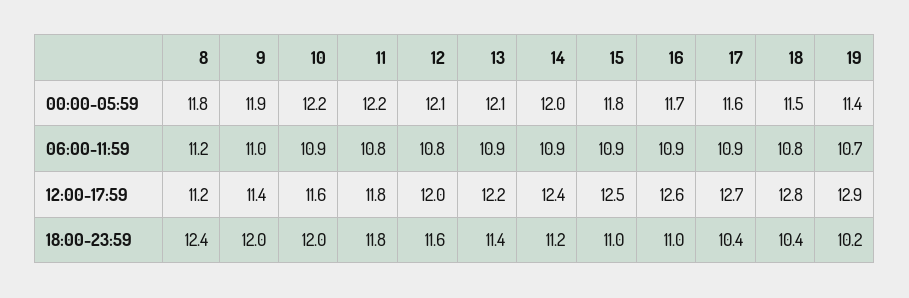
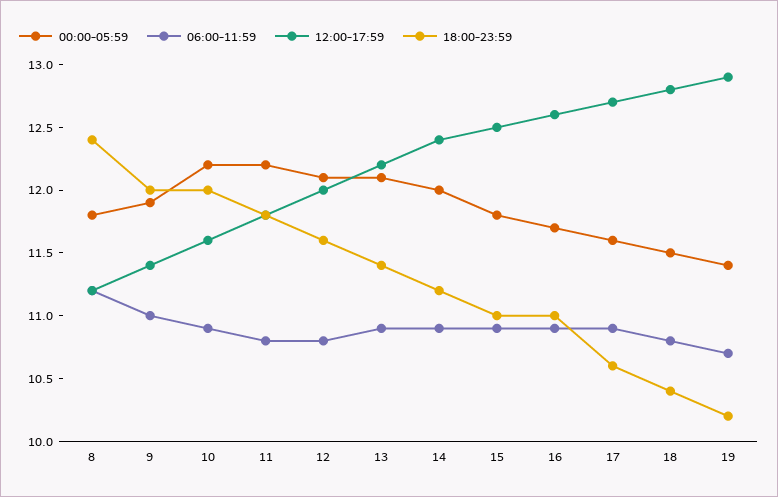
18:00-23:59, 17: 10.4 -> 10.6

